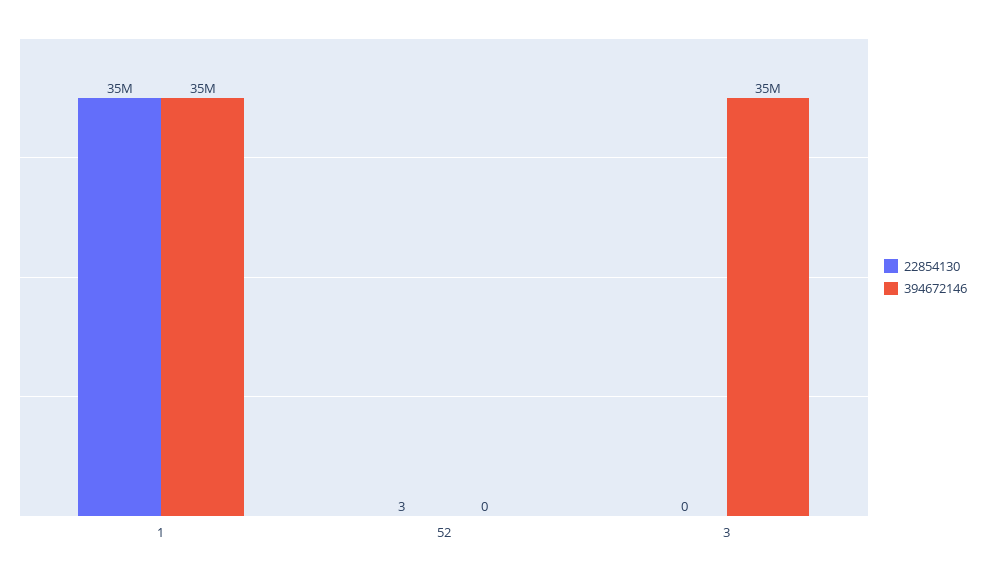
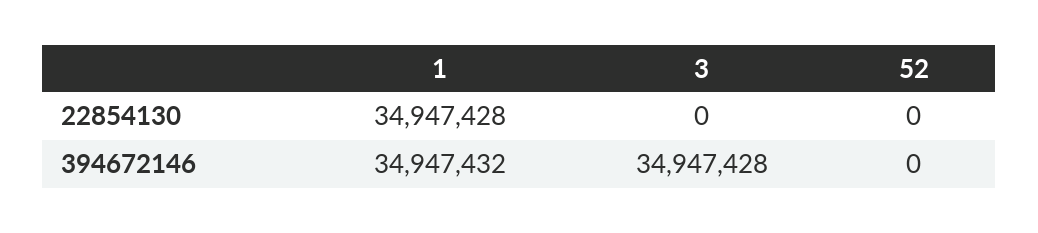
22854130, 52: 3 -> 0

